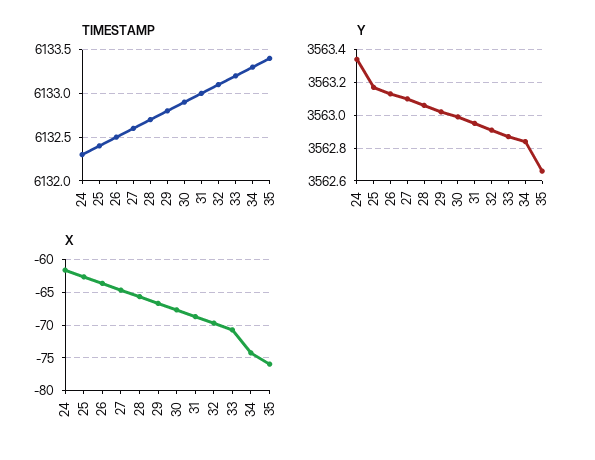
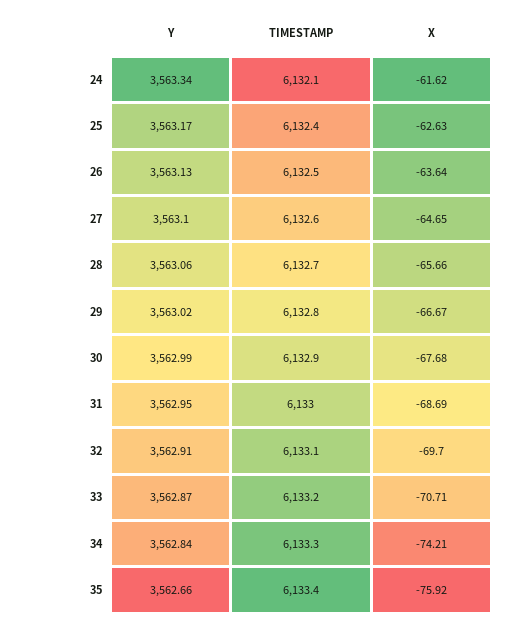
TIMESTAMP, 24: 6132.3 -> 6132.1

